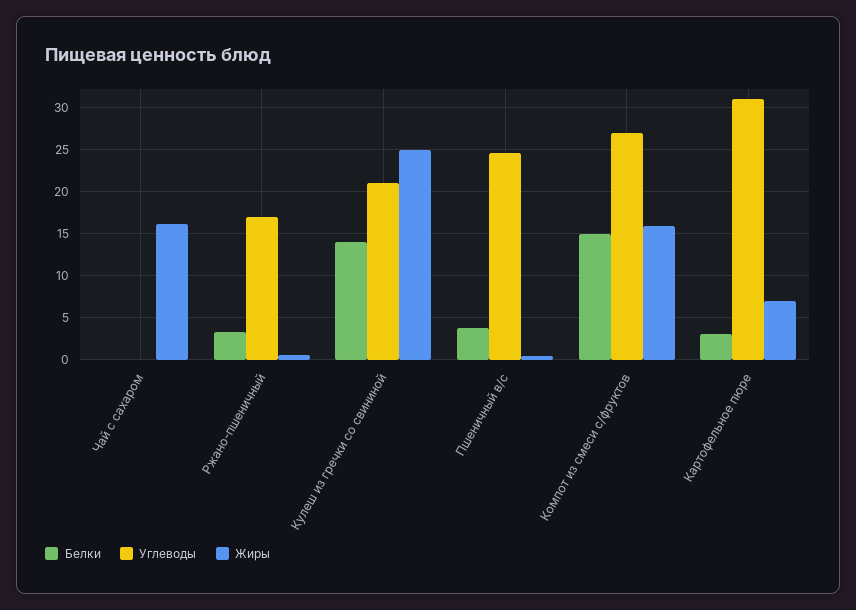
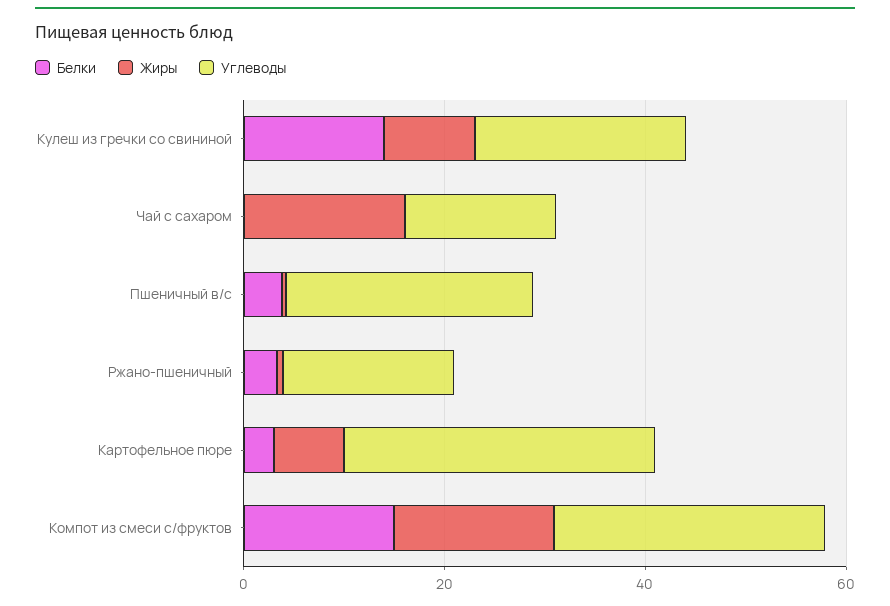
Углеводы, Чай с сахаром: 0 -> 15
Жиры, Кулеш из гречки со свининой: 25 -> 10

